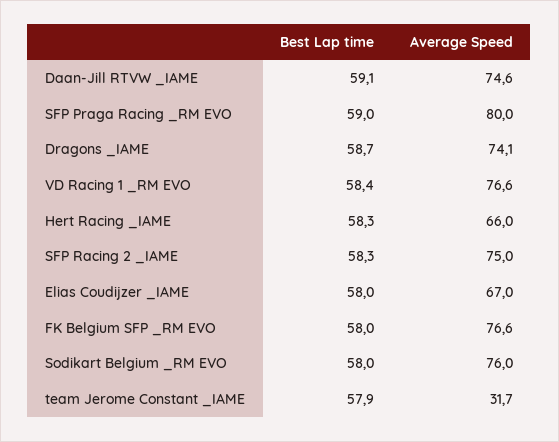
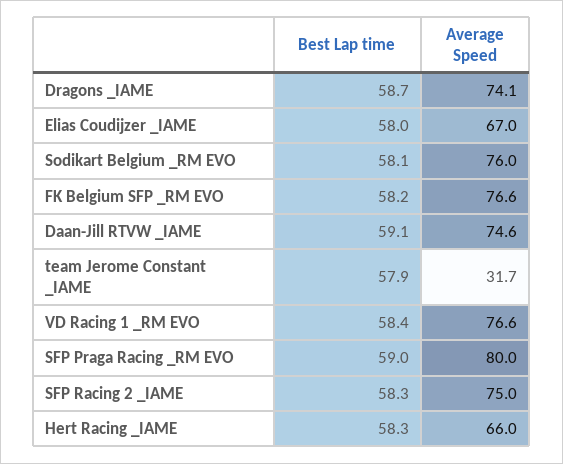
Best Lap time, FK Belgium SFP _RM EVO: 58 -> 58.2
Best Lap time, Sodikart Belgium _RM EVO: 58 -> 58.1

